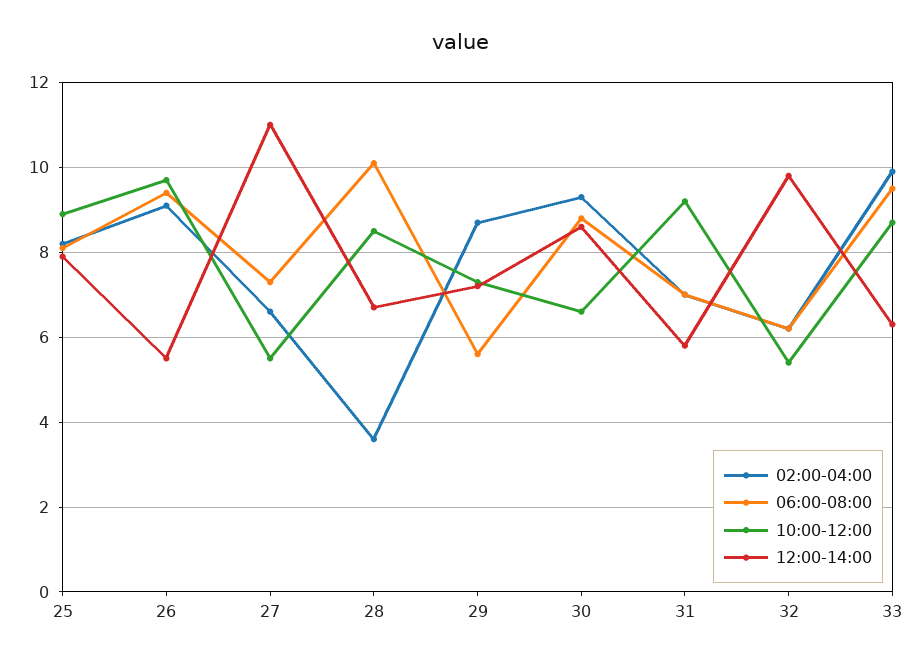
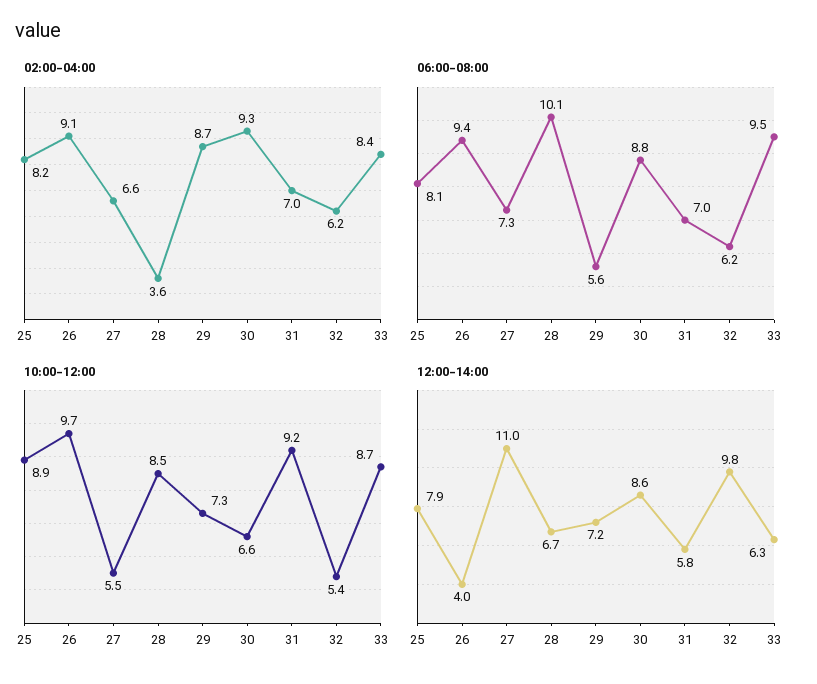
12:00-14:00, 26: 5.5 -> 4
02:00-04:00, 33: 10 -> 8.4

